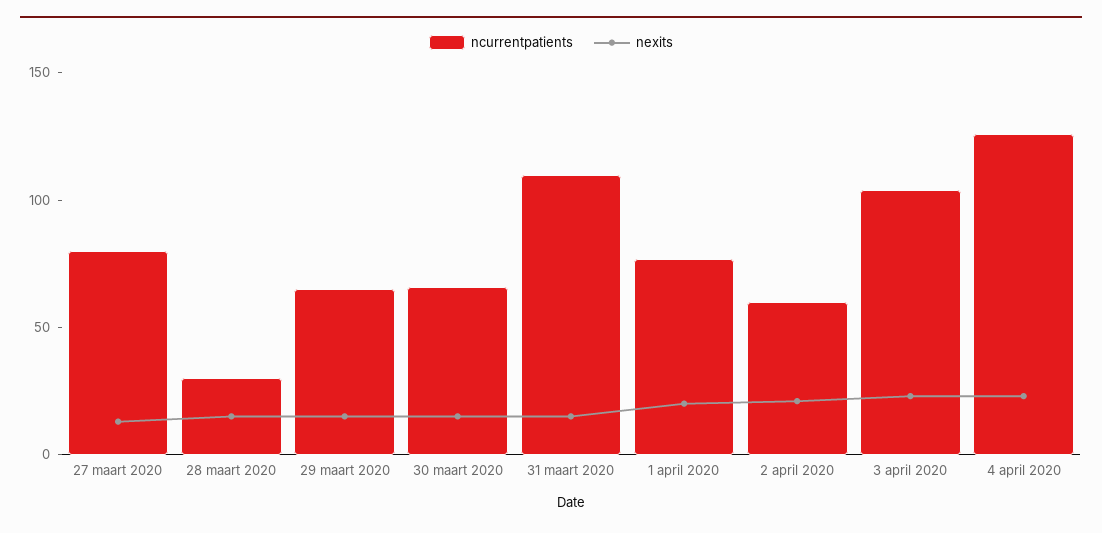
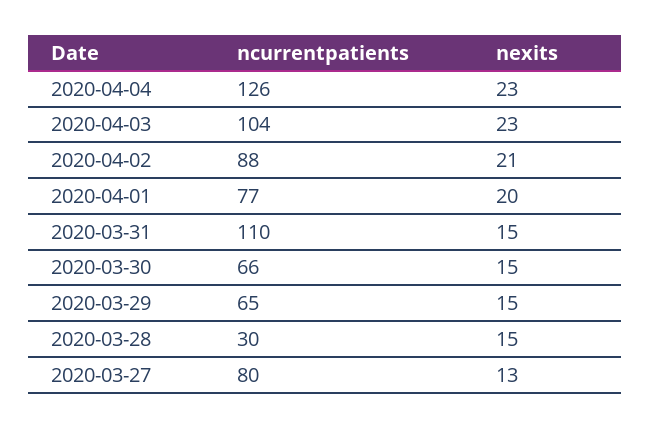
ncurrentpatients, 2 april 2020: 60 -> 88

